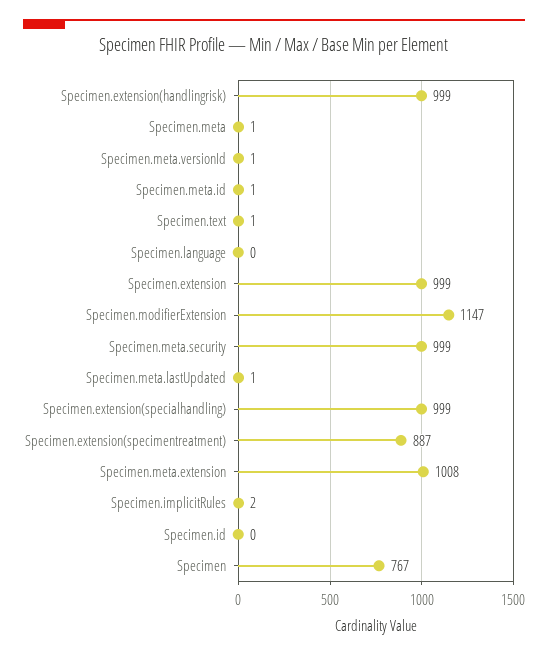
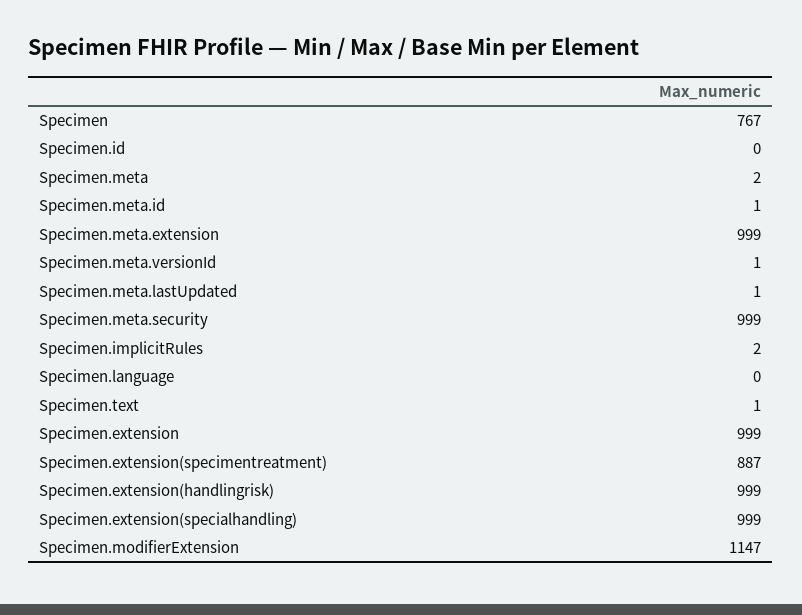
Specimen.meta: 1 -> 2
Specimen.meta.extension: 1008 -> 999

